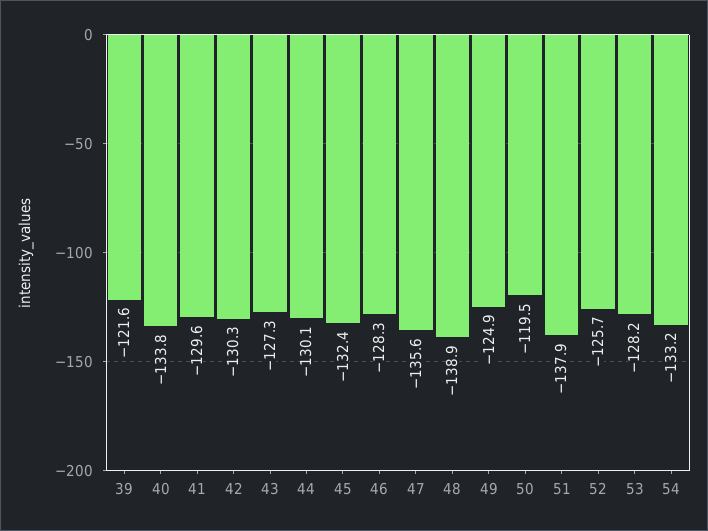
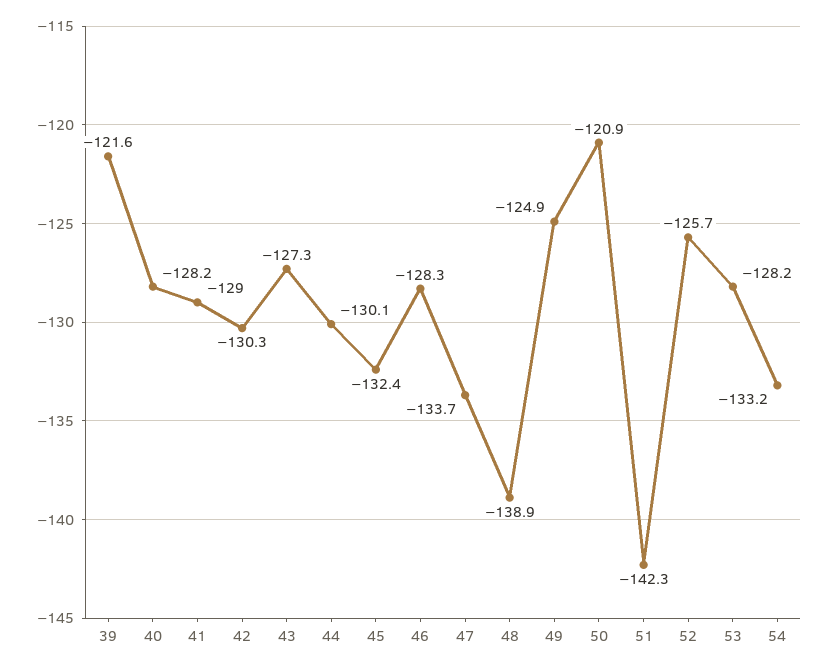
40: -133.8 -> -128.2
41: -129.6 -> -129
47: -135.6 -> -133.7
50: -119.5 -> -120.9
51: -137.9 -> -142.3

